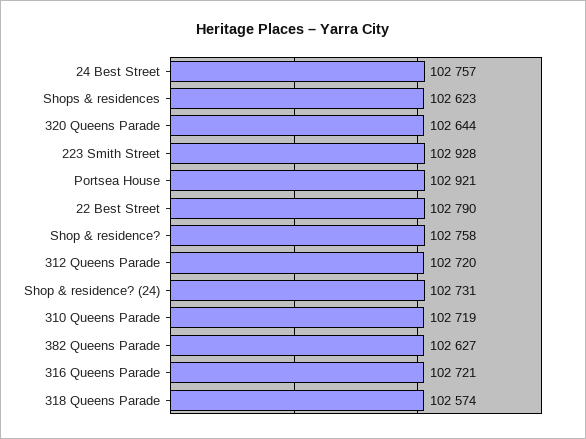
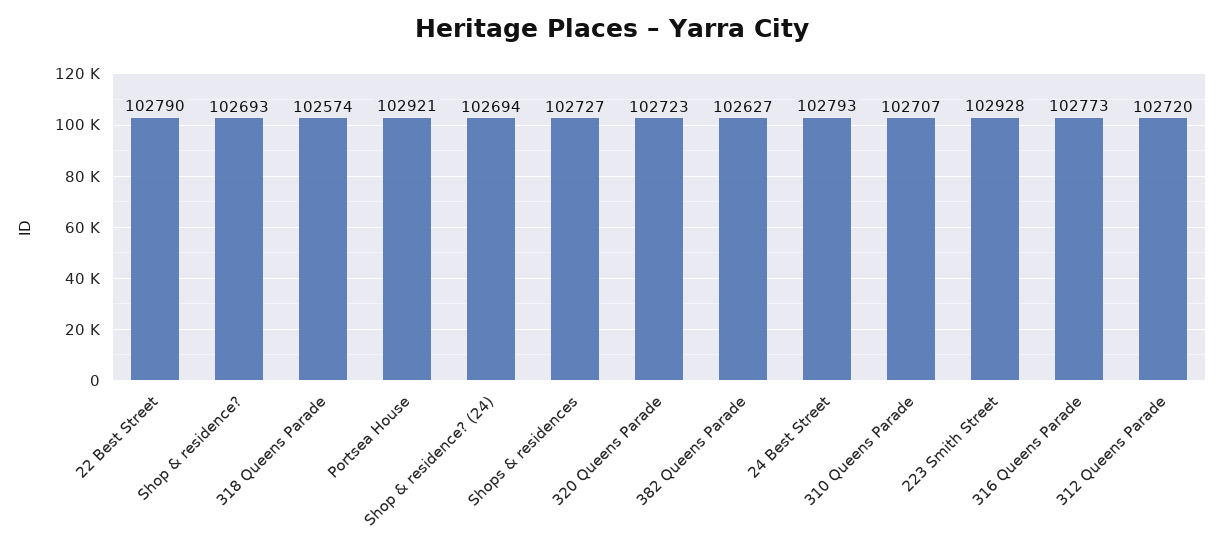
24 Best Street: 102757 -> 102793
Shops & residences: 102623 -> 102727
320 Queens Parade: 102644 -> 102723
Shop & residence?: 102758 -> 102693
Shop & residence? (24): 102731 -> 102694
310 Queens Parade: 102719 -> 102707
316 Queens Parade: 102721 -> 102773

